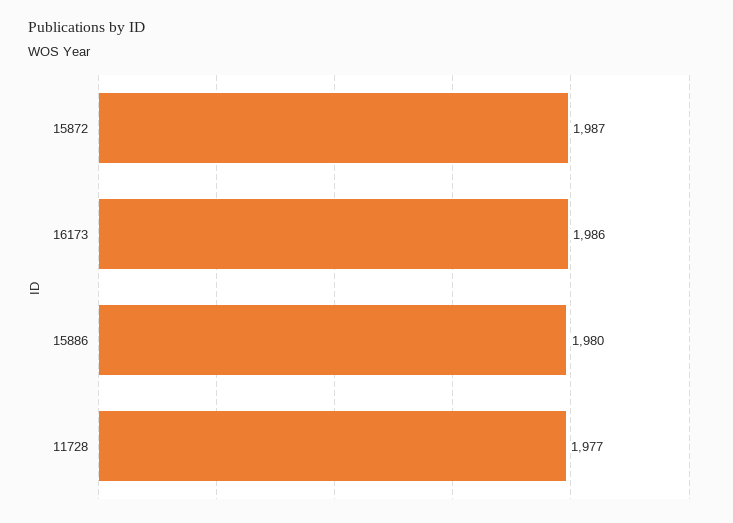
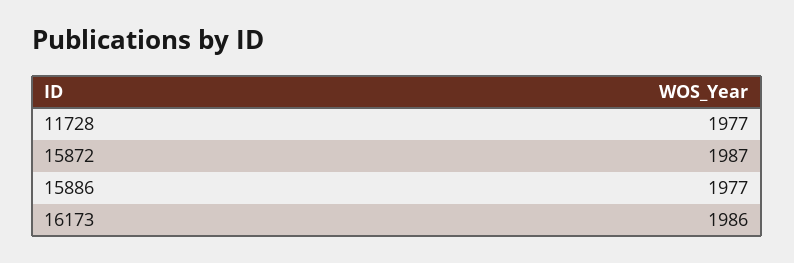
15886: 1980 -> 1977

